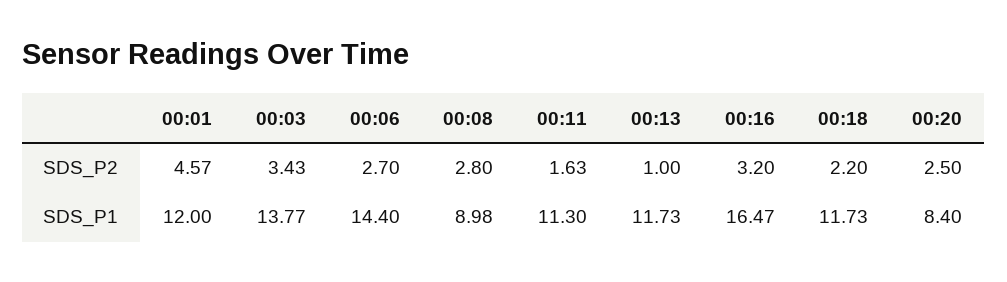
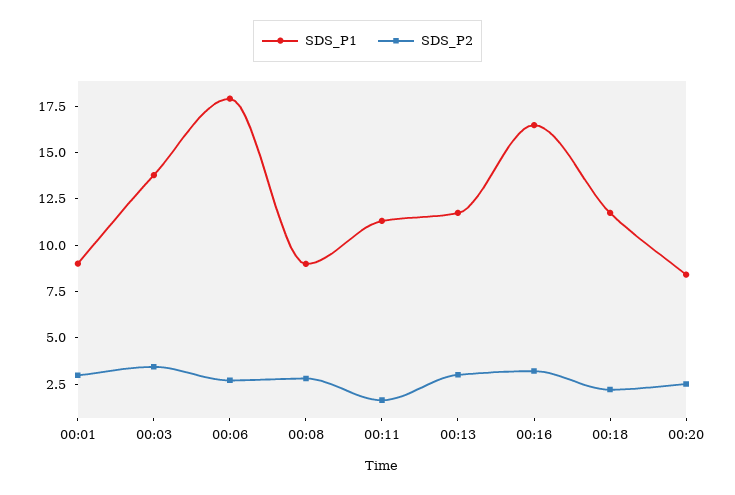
SDS_P2, 00:01: 4.57 -> 3
SDS_P2, 00:13: 1 -> 3
SDS_P1, 00:01: 12 -> 9
SDS_P1, 00:06: 14.4 -> 18

